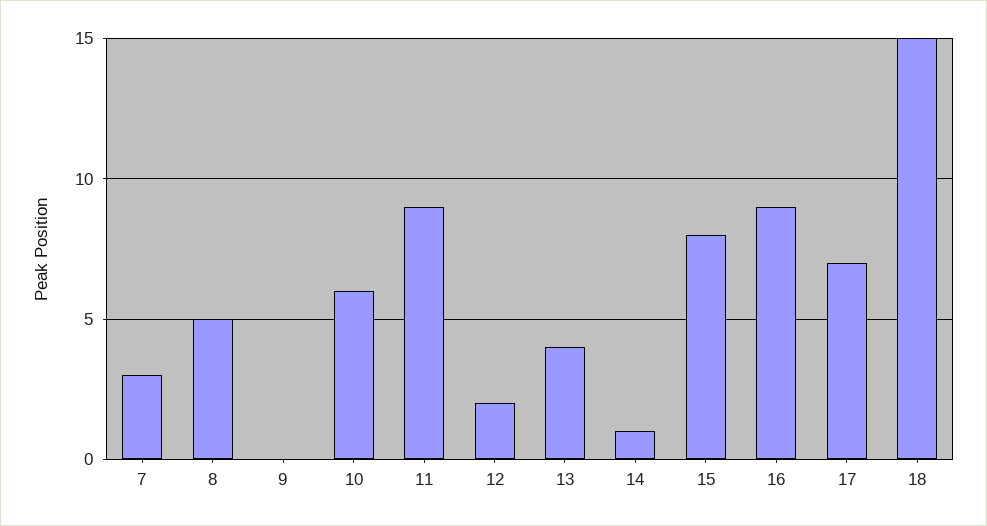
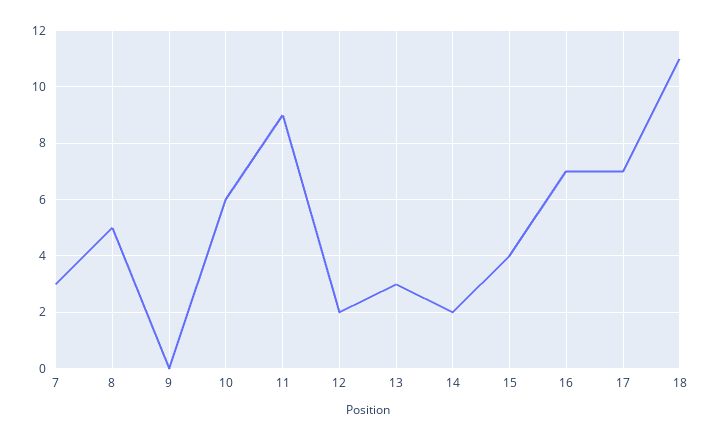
13: 4 -> 3
14: 1 -> 2
15: 8 -> 4
16: 9 -> 7
18: 15 -> 11

